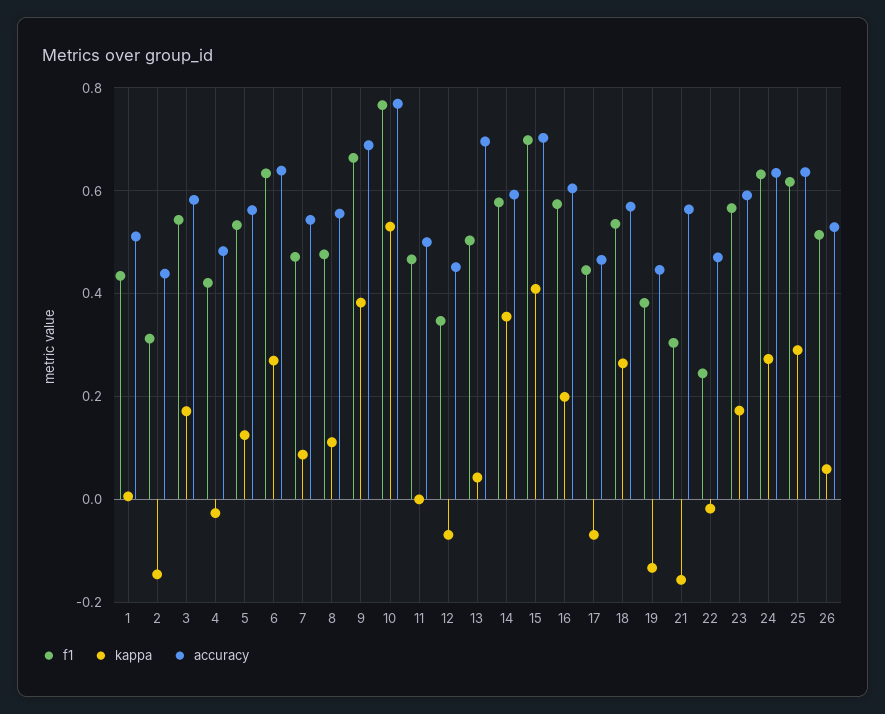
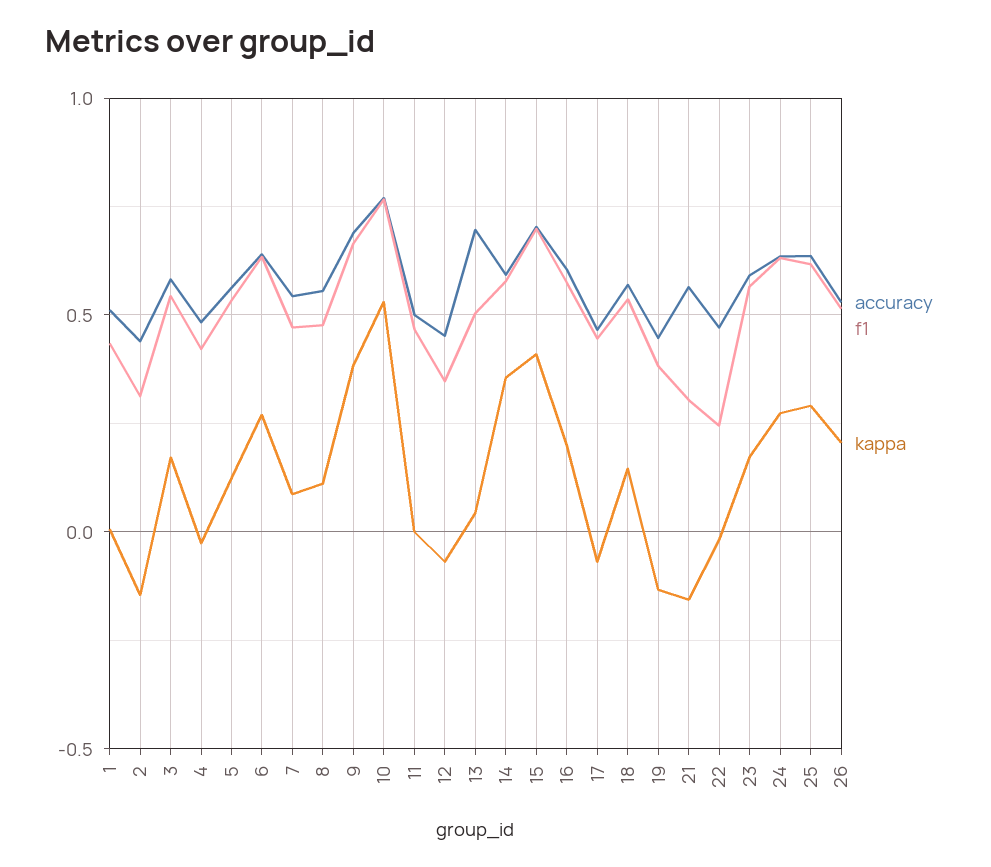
kappa, 18: 0.26 -> 0.15
kappa, 26: 0.06 -> 0.2

